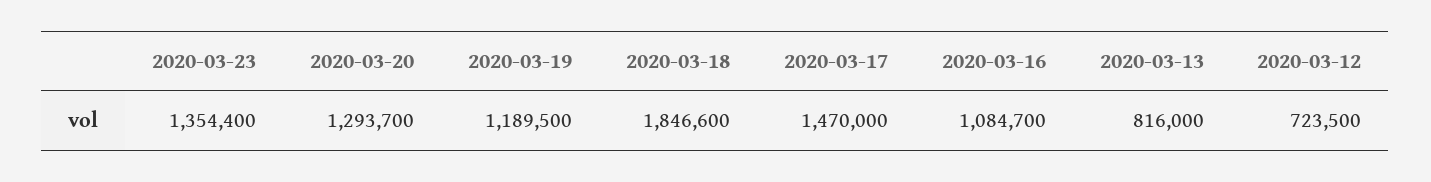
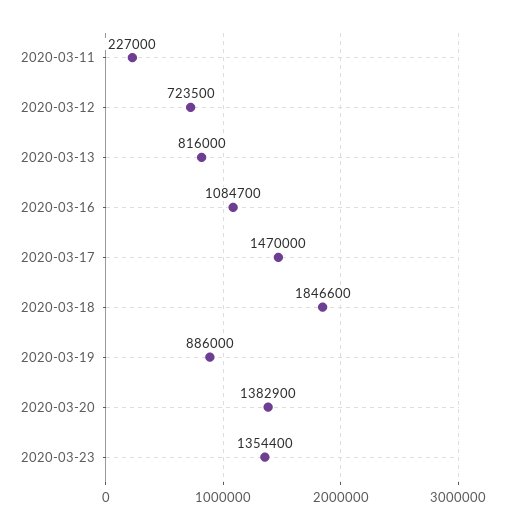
2020-03-20: 1293700 -> 1382900
2020-03-19: 1189500 -> 886000
2020-03-11: none -> 227000

